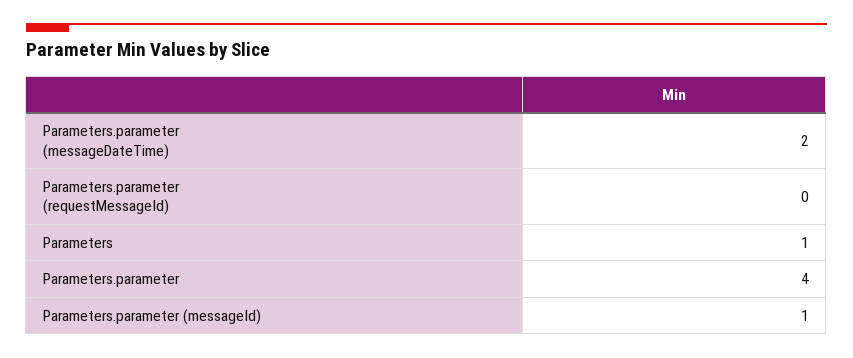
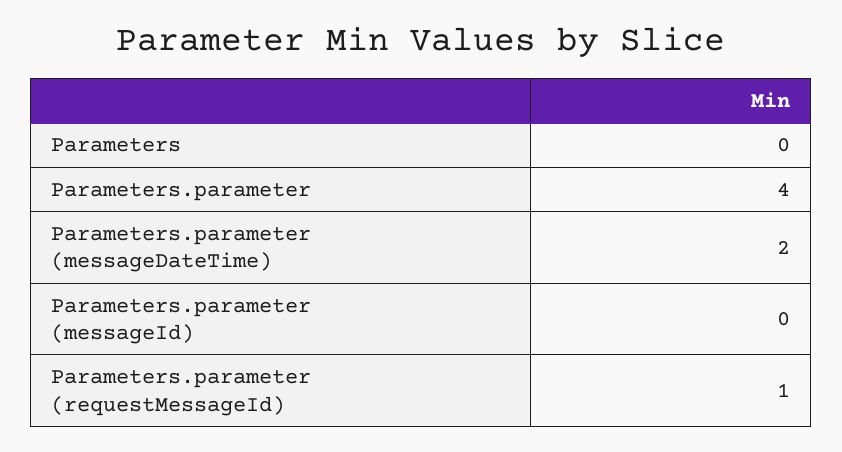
Parameters.parameter (requestMessageId): 0 -> 1
Parameters: 1 -> 0
Parameters.parameter (messageId): 1 -> 0

